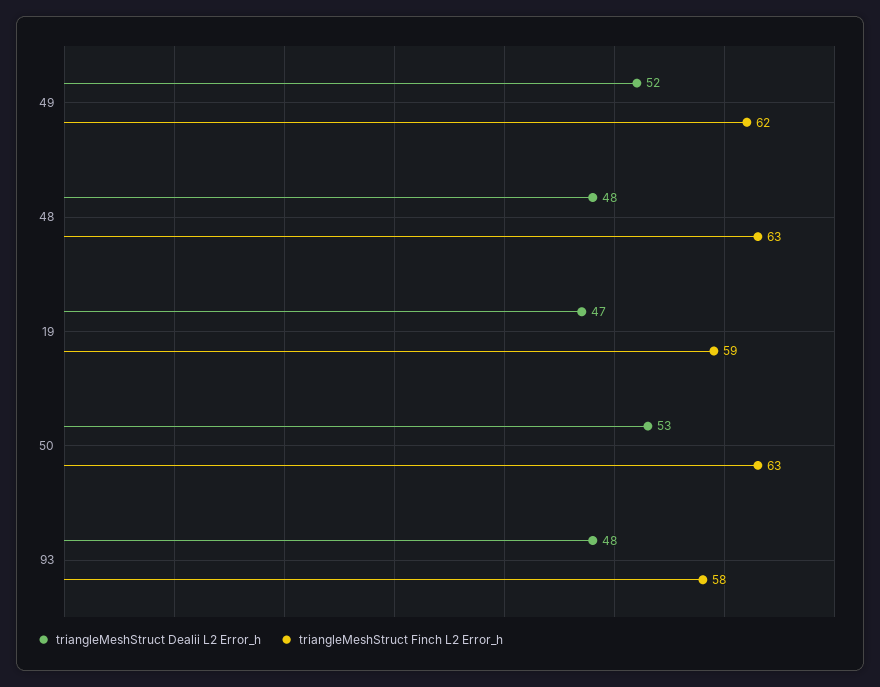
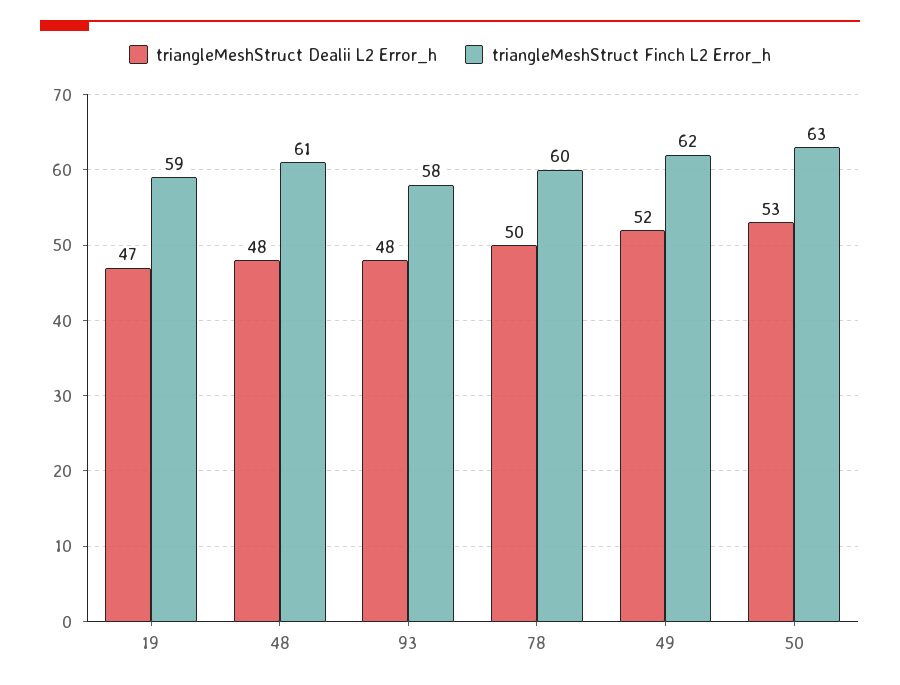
triangleMeshStruct Finch L2 Error_h, 48: 63 -> 61
triangleMeshStruct Dealii L2 Error_h, 78: none -> 50
triangleMeshStruct Finch L2 Error_h, 78: none -> 60

